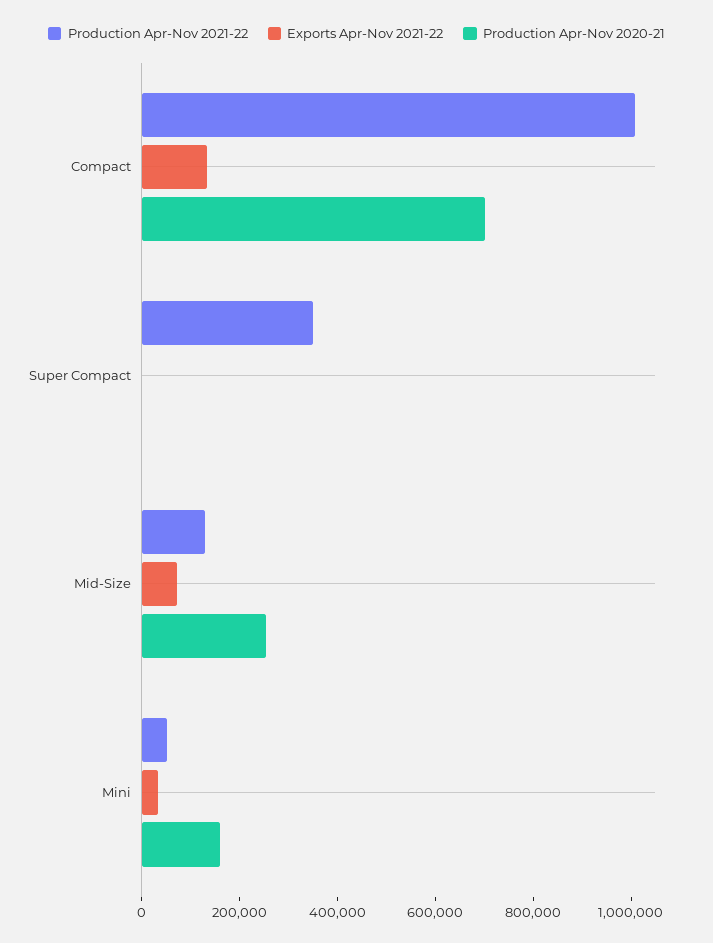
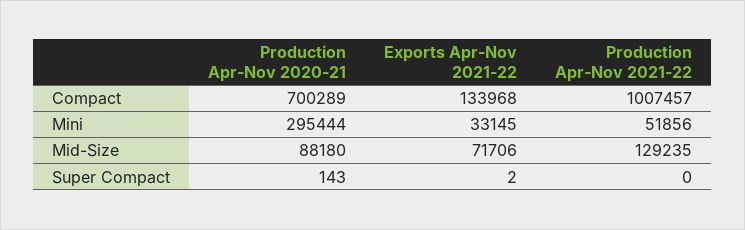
Production Apr-Nov 2021-22, Super Compact: 350000 -> 0
Production Apr-Nov 2020-21, Mid-Size: 250000 -> 88180
Production Apr-Nov 2020-21, Mini: 150000 -> 295444

